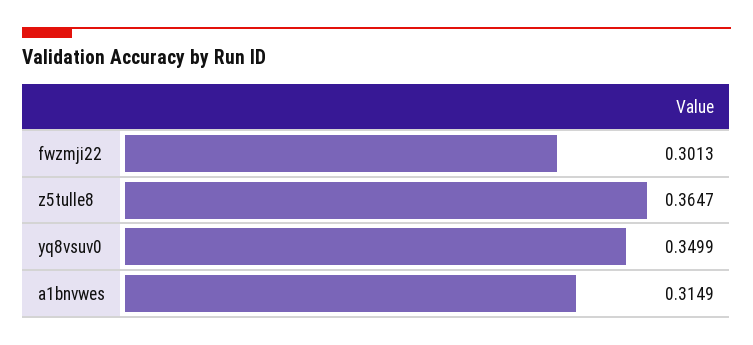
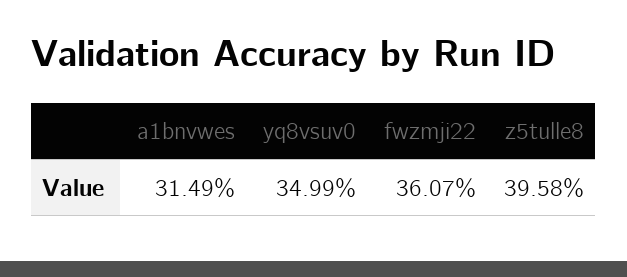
fwzmji22: 0.3013 -> 0.3607
z5tulle8: 0.3647 -> 0.3958

